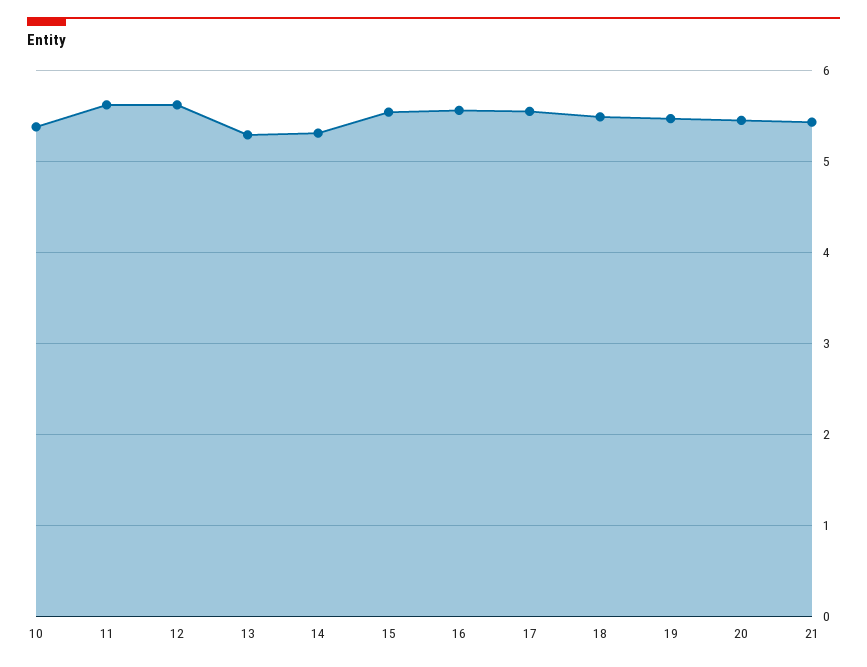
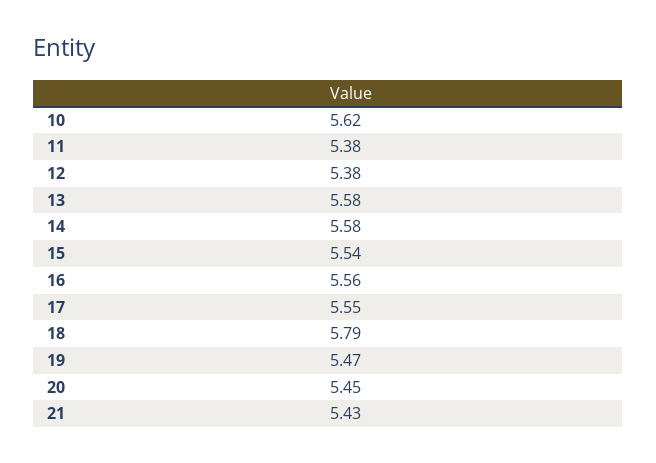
10: 5.4 -> 5.62
11: 5.6 -> 5.38
12: 5.6 -> 5.38
13: 5.3 -> 5.58
14: 5.3 -> 5.58
18: 5.5 -> 5.79

